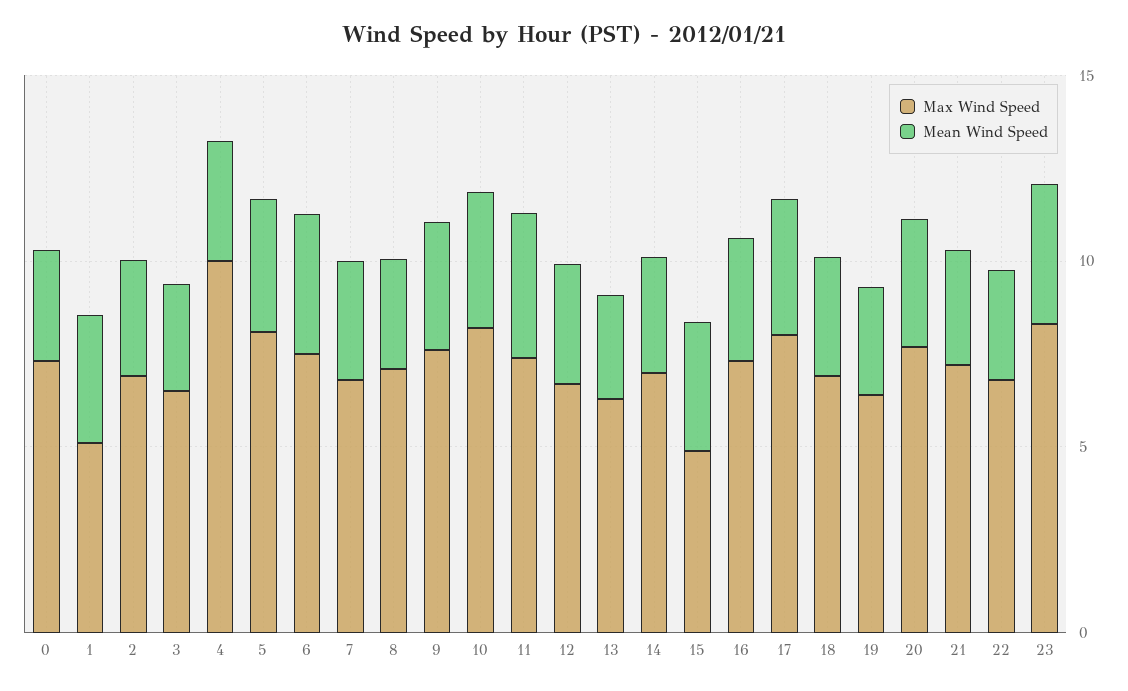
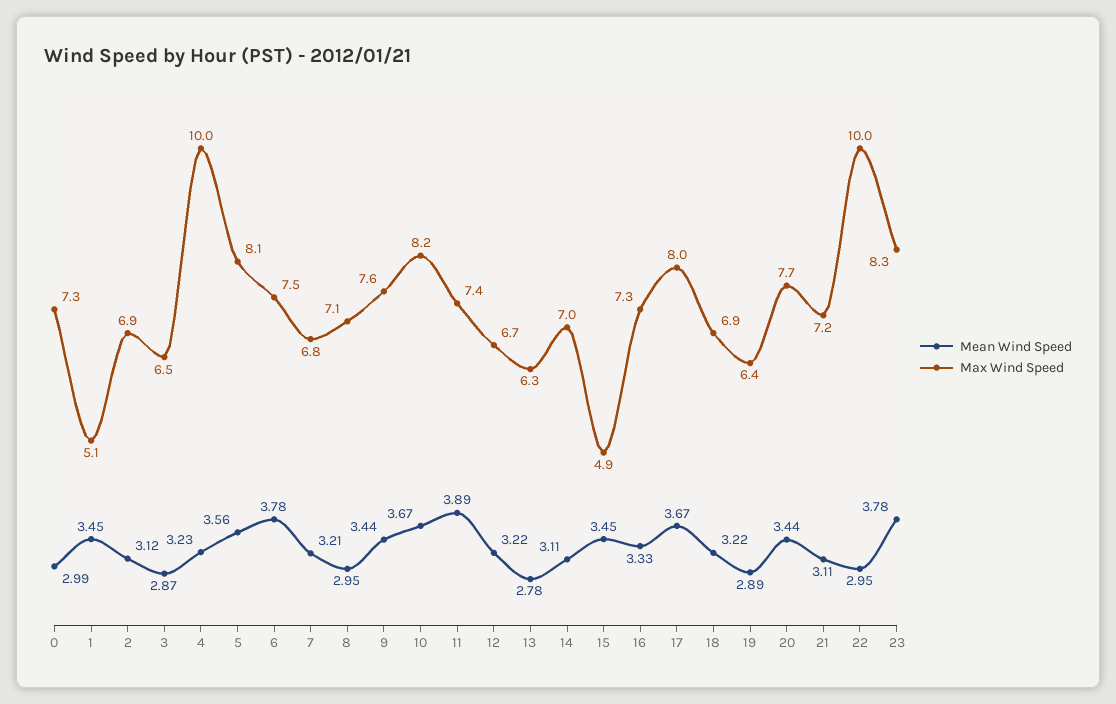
Max Wind Speed, 22: 7 -> 10

